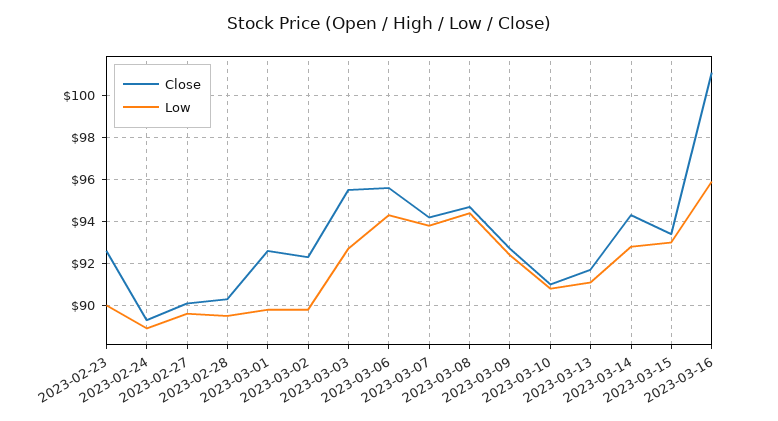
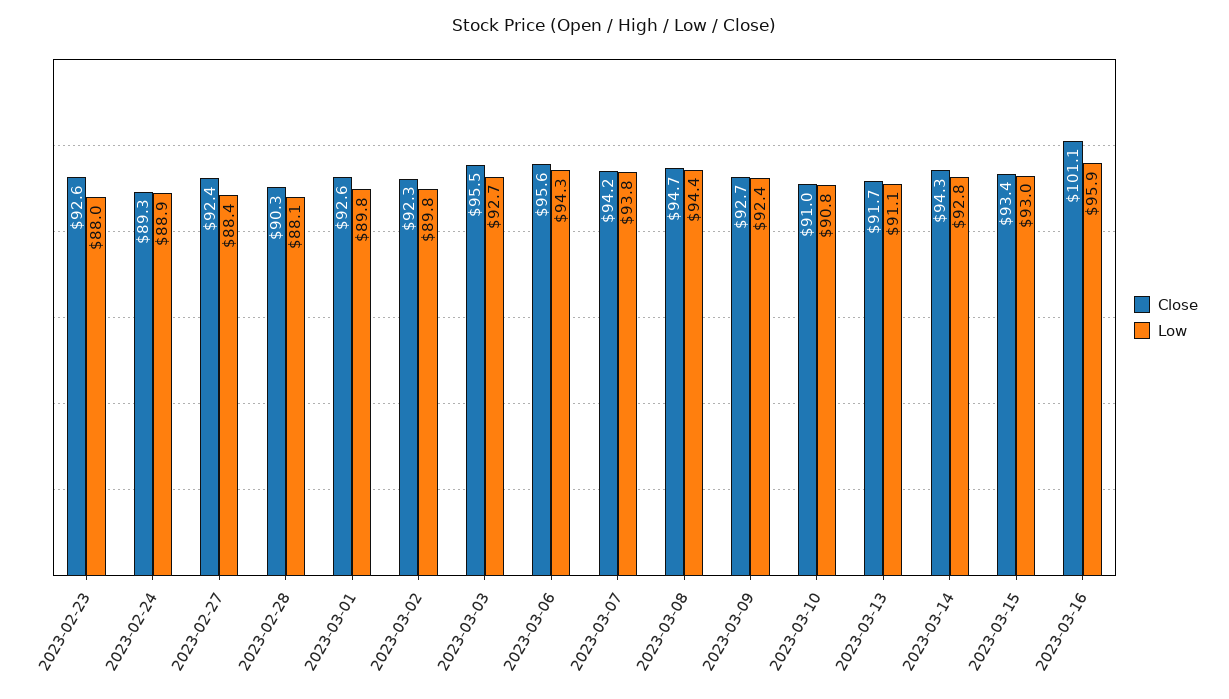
Low, 2023-02-23: 90 -> 88
Close, 2023-02-27: 90 -> 92.4
Low, 2023-02-27: 89.5 -> 88.4
Low, 2023-02-28: 89.5 -> 88.1

